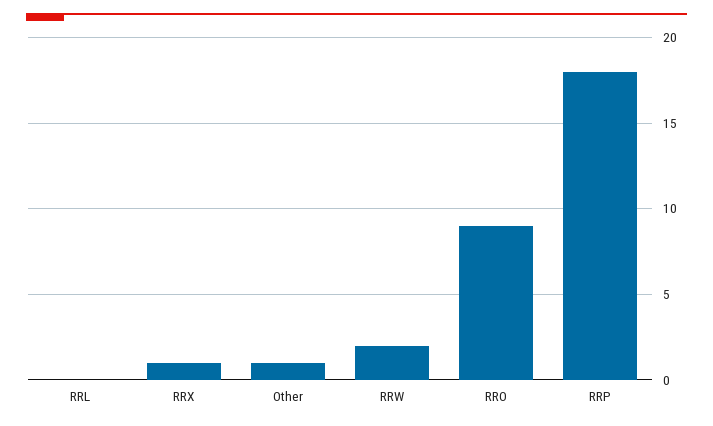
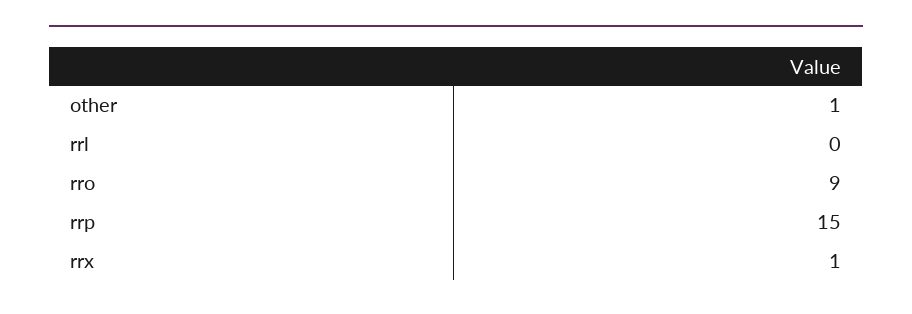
RRW: 2 -> none
RRP: 18 -> 15

